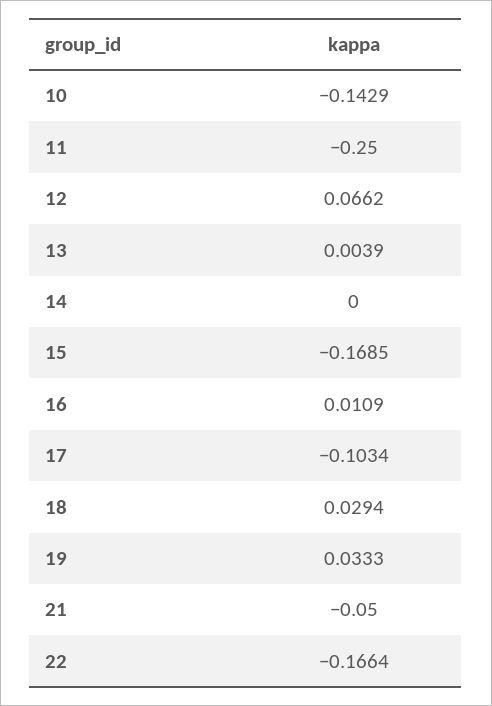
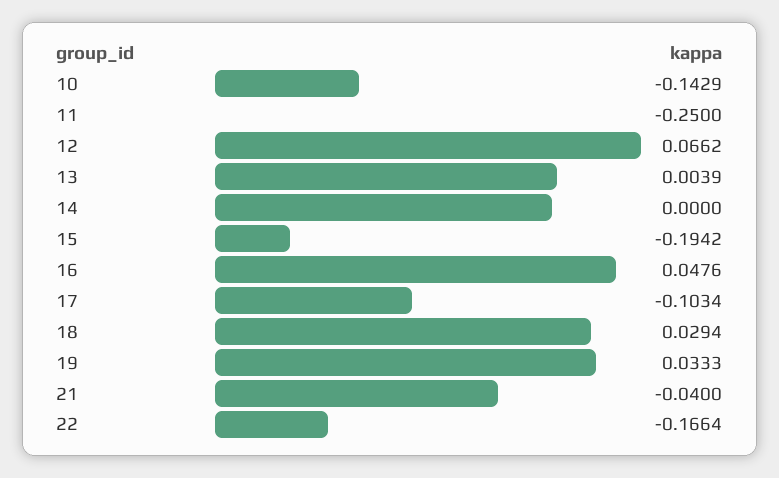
15: -0.1685 -> -0.1942
16: 0.0109 -> 0.0476
21: -0.05 -> -0.04

